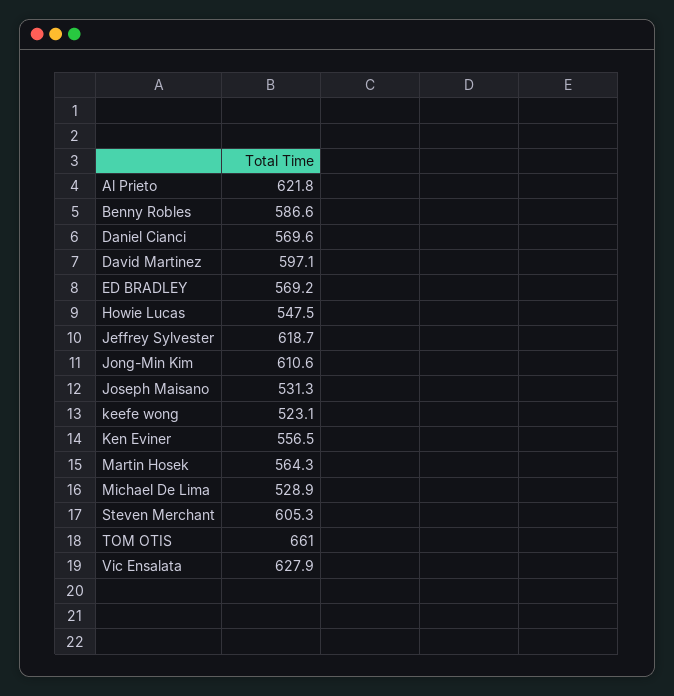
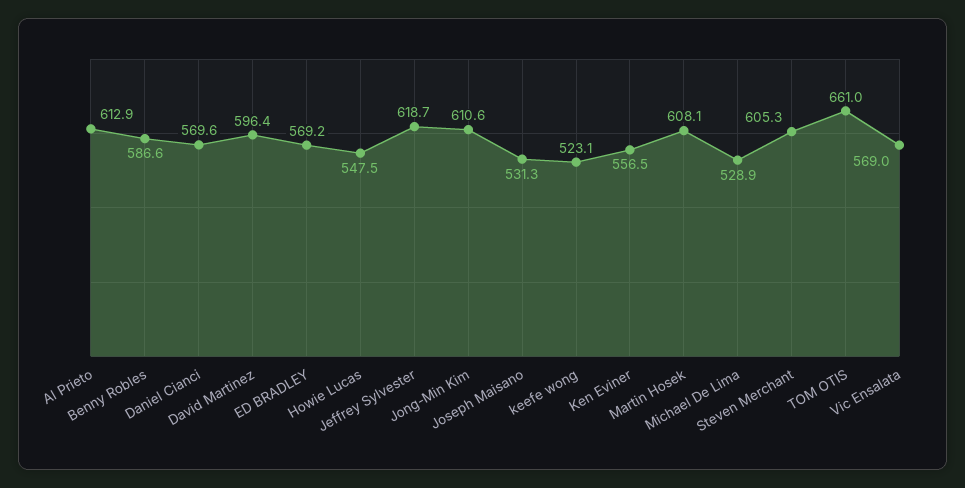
Al Prieto: 621.8 -> 612.9
David Martinez: 597.1 -> 596.4
Martin Hosek: 564.3 -> 608.1
Vic Ensalata: 627.9 -> 569

